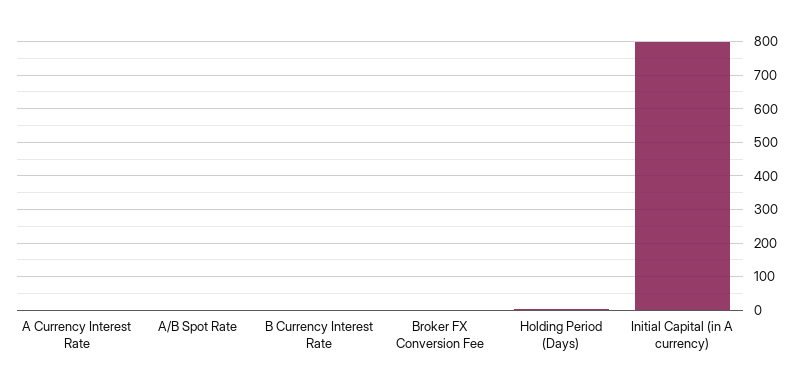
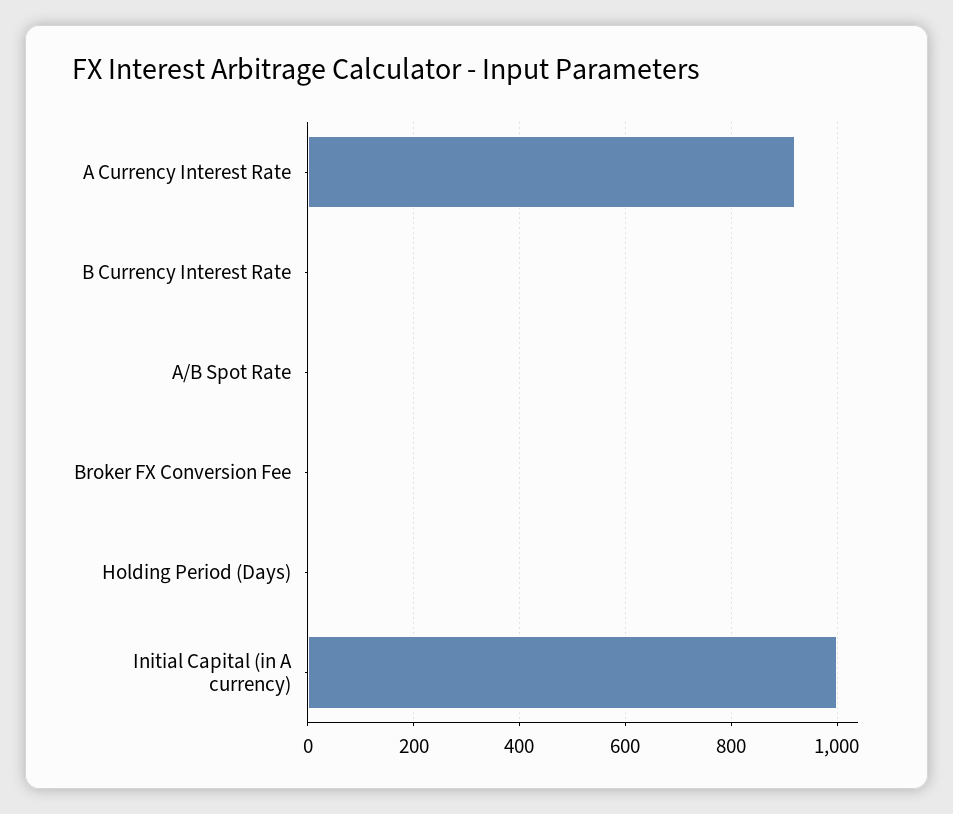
A Currency Interest Rate: 0 -> 920
Initial Capital (in A currency): 800 -> 1000

